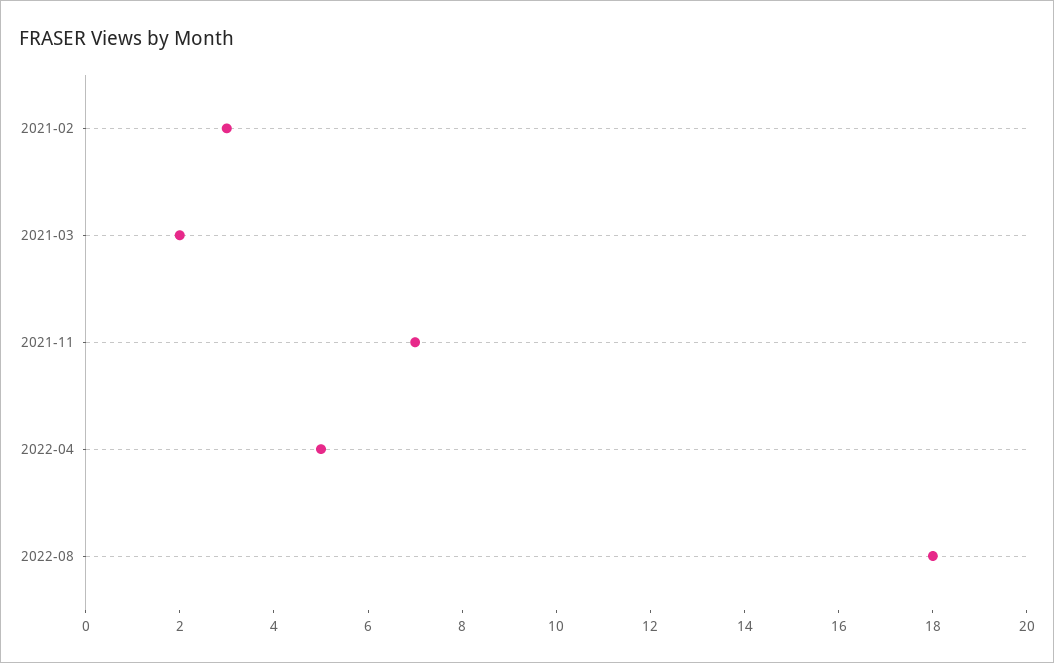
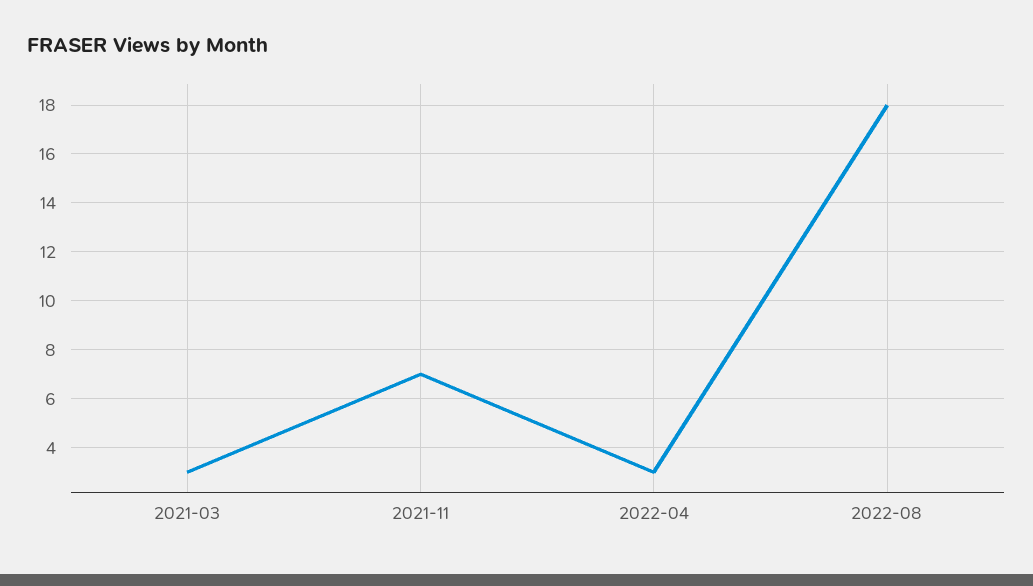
2021-02: 3 -> none
2021-03: 2 -> 3
2022-04: 5 -> 3

